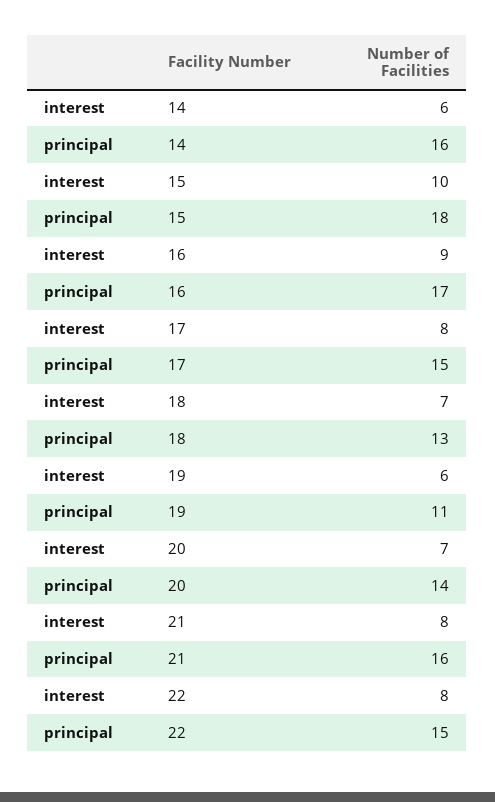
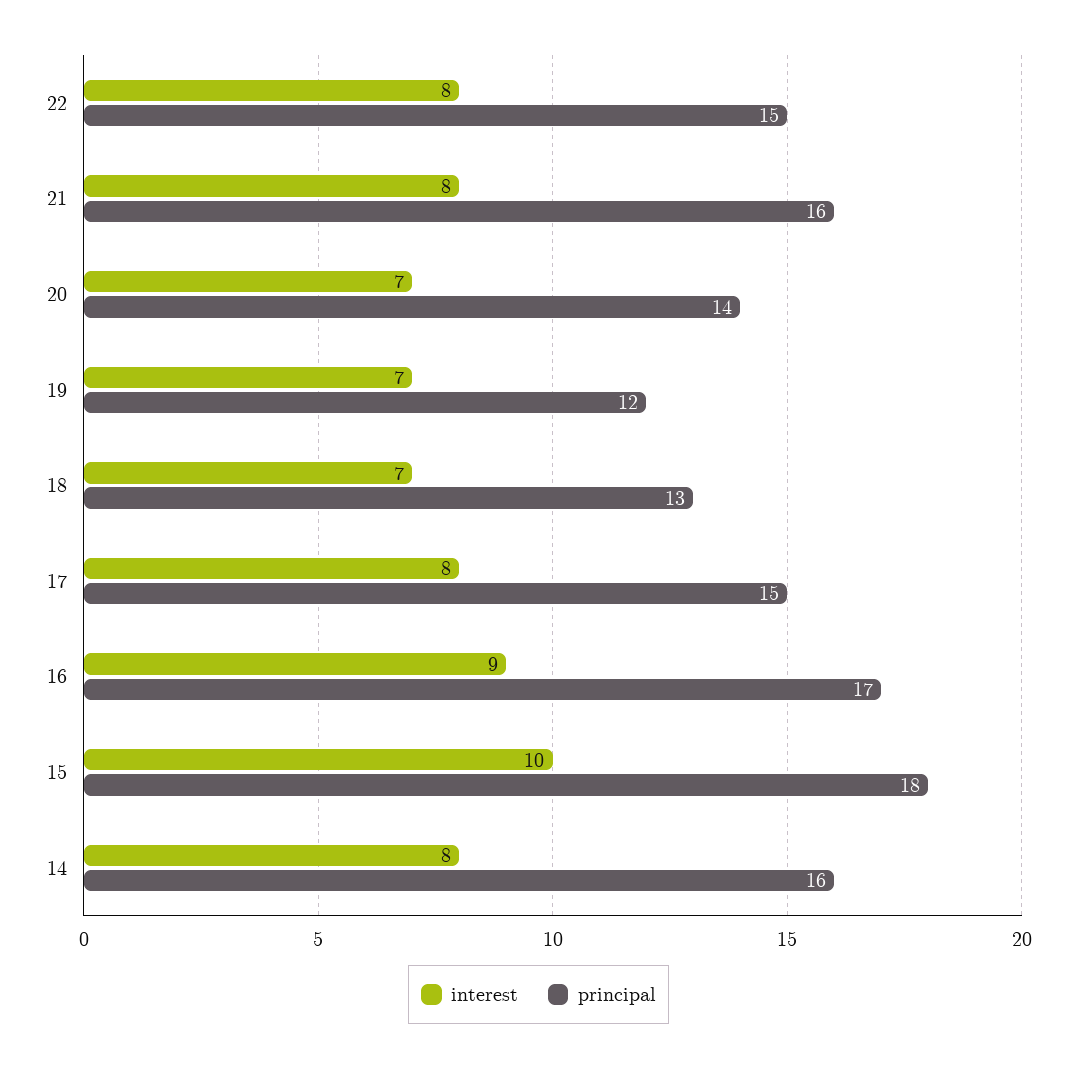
interest, 14: 6 -> 8
interest, 19: 6 -> 7
principal, 19: 11 -> 12

